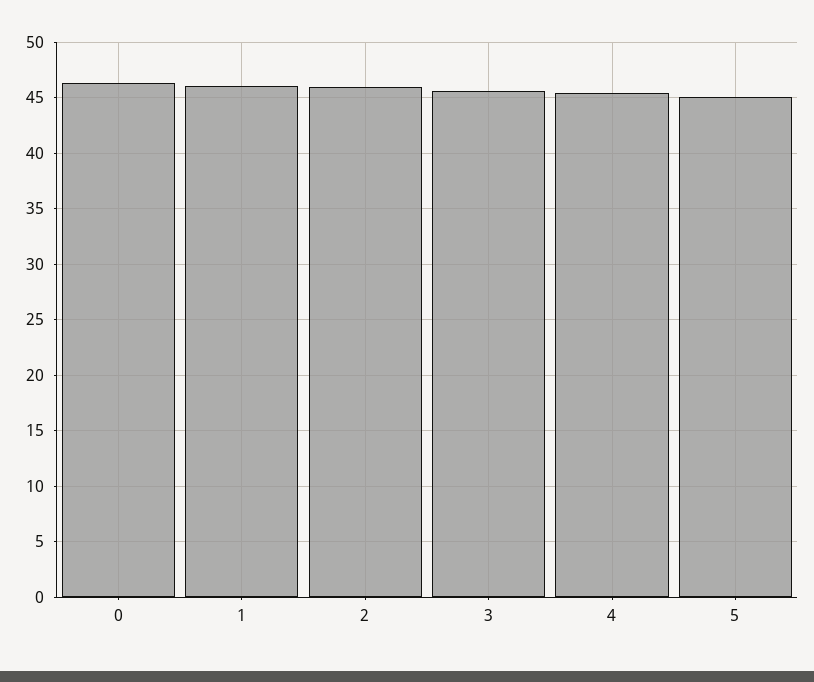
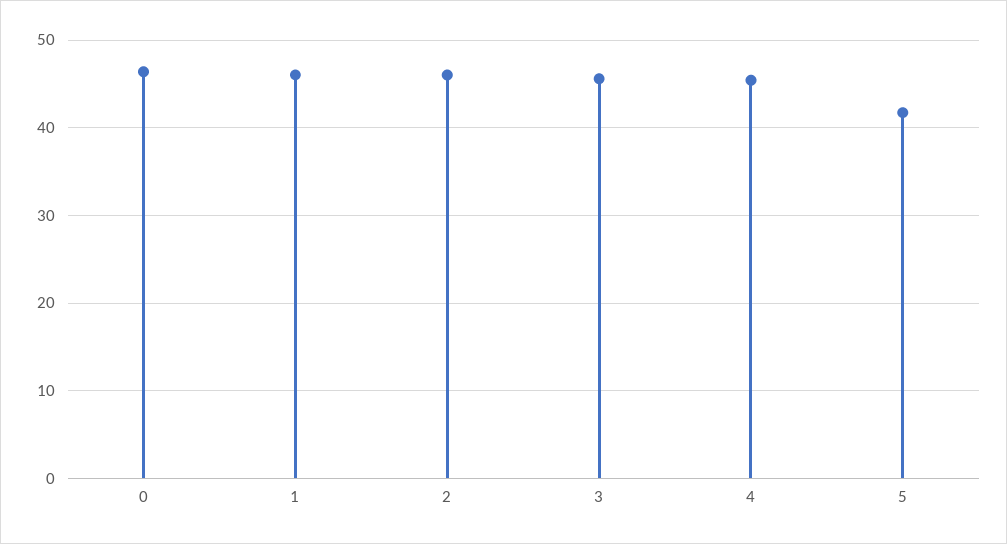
5: 45 -> 42

